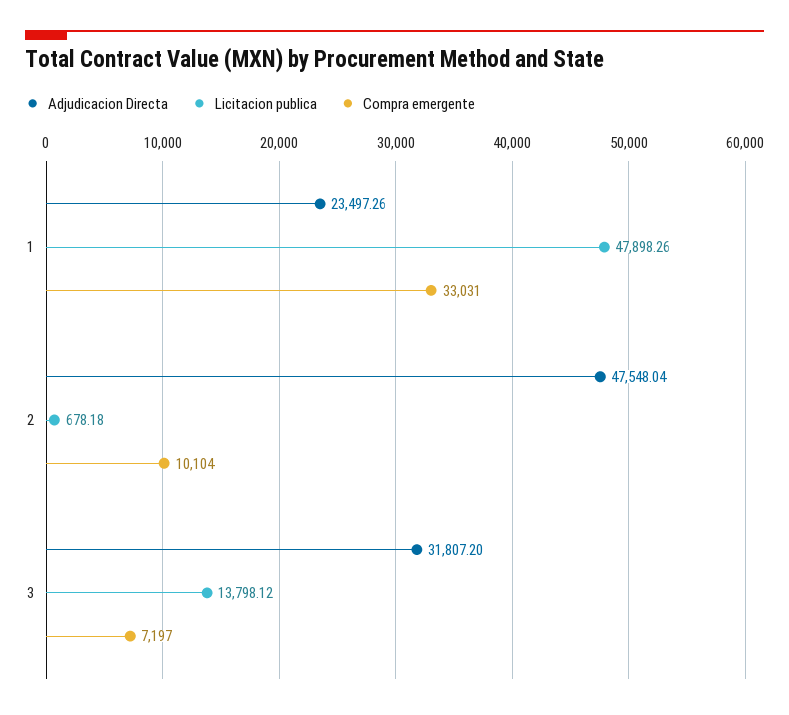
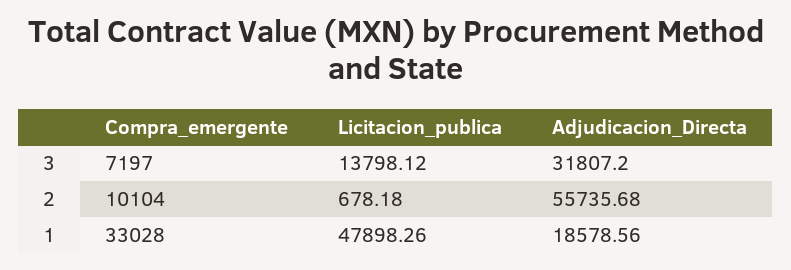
Adjudicacion Directa, 1: 23497.26 -> 18578.56
Compra emergente, 1: 33031 -> 33028
Adjudicacion Directa, 2: 47548.04 -> 55735.68

